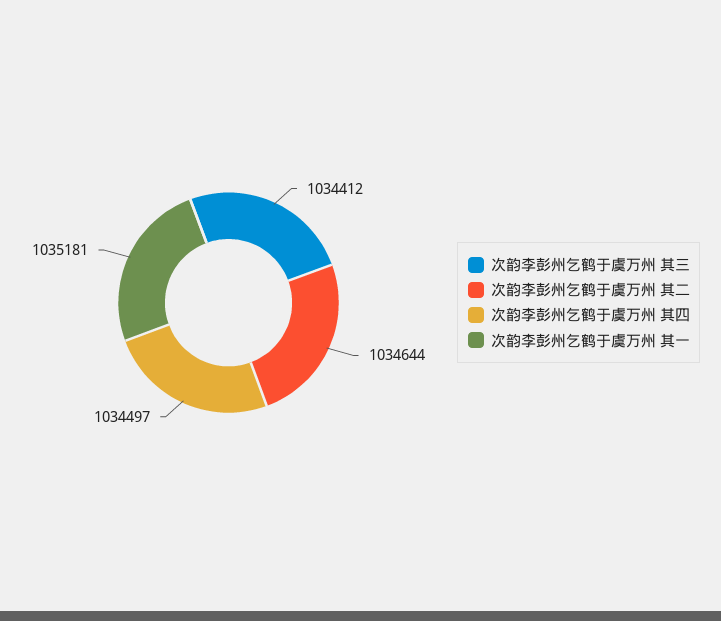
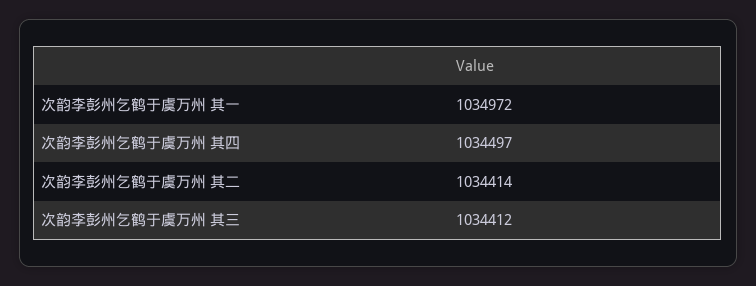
次韵李彭州乞鹤于虞万州 其二: 1034644 -> 1034414
次韵李彭州乞鹤于虞万州 其一: 1035181 -> 1034972

